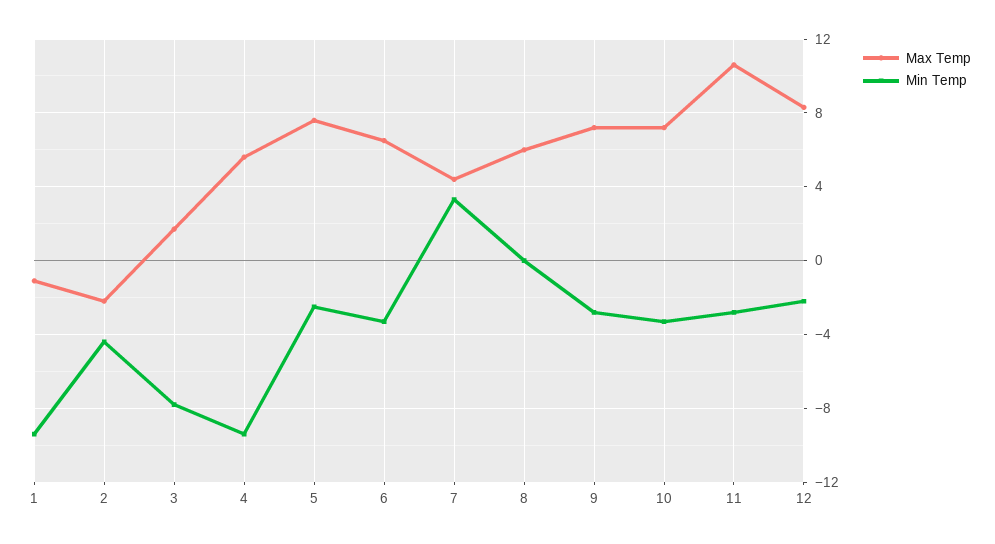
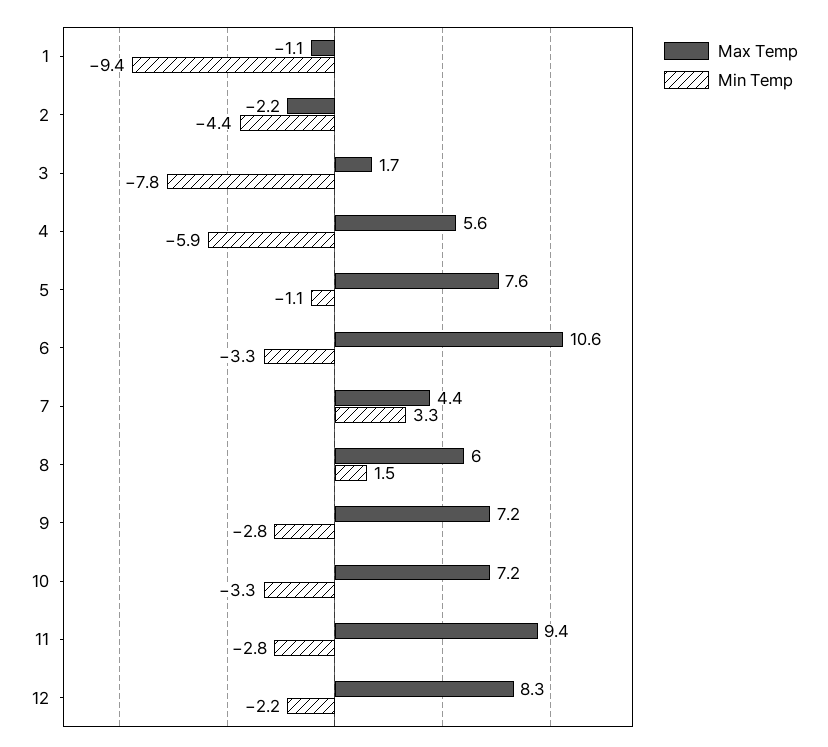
Min Temp, 4: -9.5 -> -5.9
Min Temp, 5: -2.5 -> -1.1
Max Temp, 6: 6.5 -> 10.6
Min Temp, 8: 0 -> 1.5
Max Temp, 11: 10.5 -> 9.4

